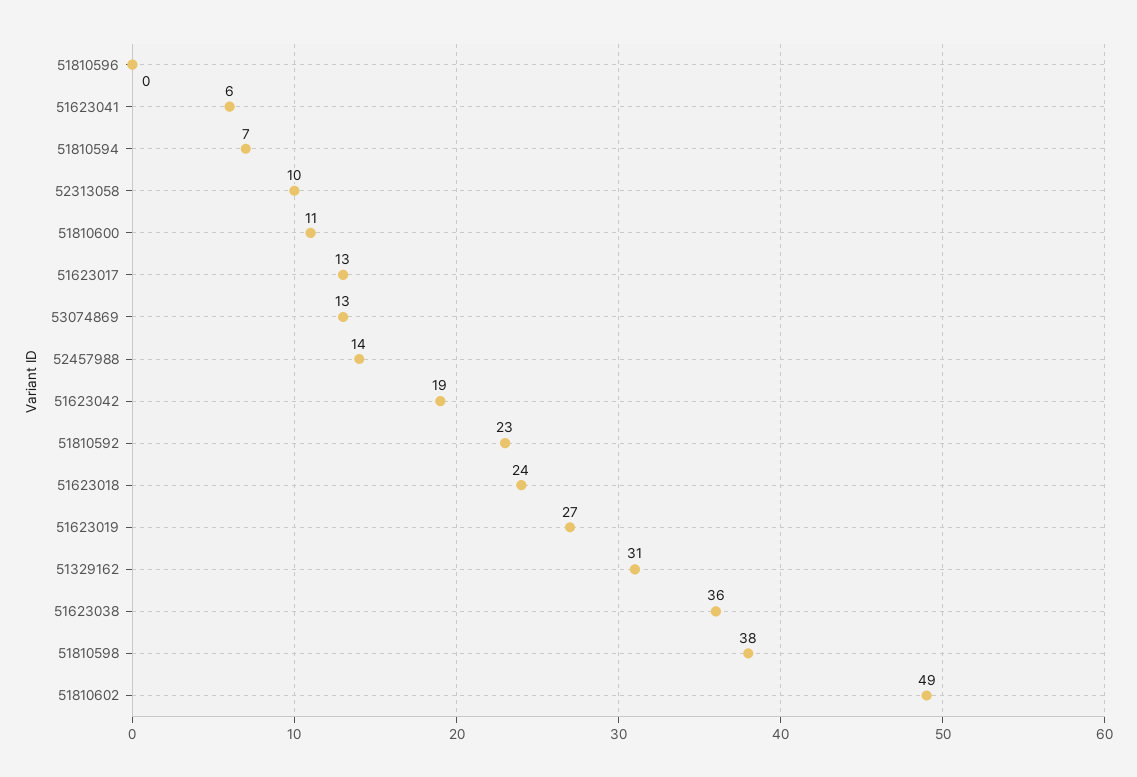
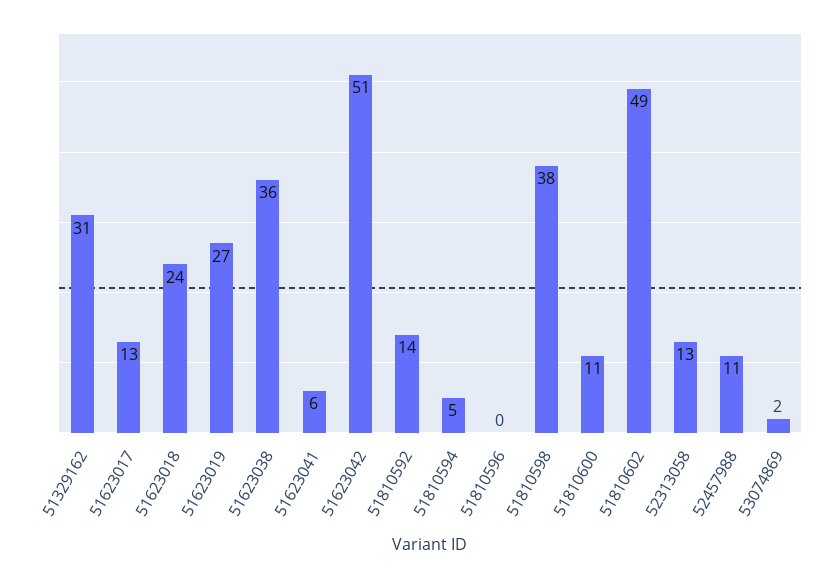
51810594: 7 -> 5
52313058: 10 -> 13
53074869: 13 -> 2
52457988: 14 -> 11
51623042: 19 -> 51
51810592: 23 -> 14

